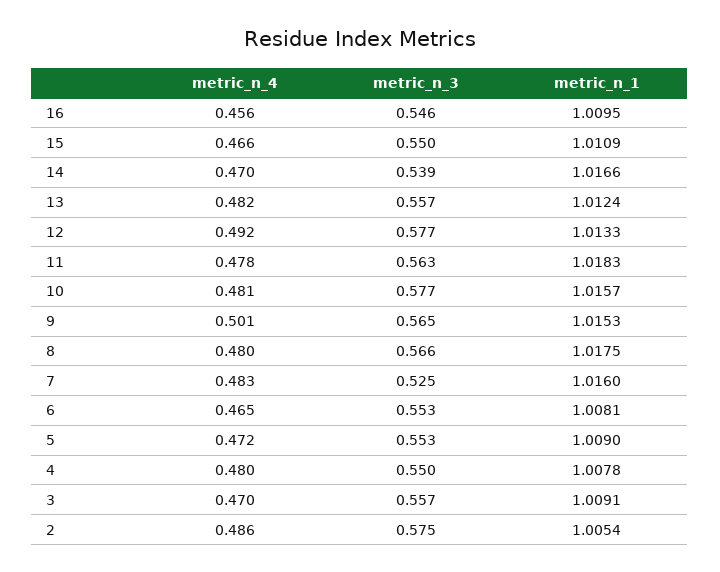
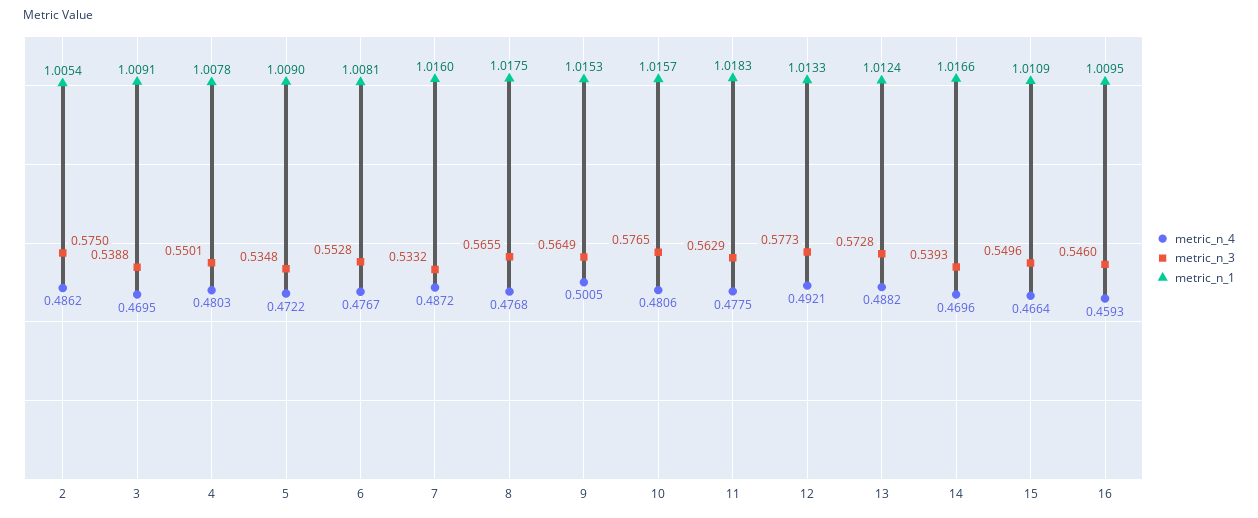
metric_n_4, 16: 0.456 -> 0.4593
metric_n_4, 13: 0.482 -> 0.4882
metric_n_3, 13: 0.557 -> 0.5728
metric_n_4, 8: 0.48 -> 0.4768
metric_n_4, 7: 0.483 -> 0.4872
metric_n_3, 7: 0.525 -> 0.5332
metric_n_4, 6: 0.465 -> 0.4767
metric_n_3, 5: 0.553 -> 0.5348
metric_n_3, 3: 0.557 -> 0.5388

